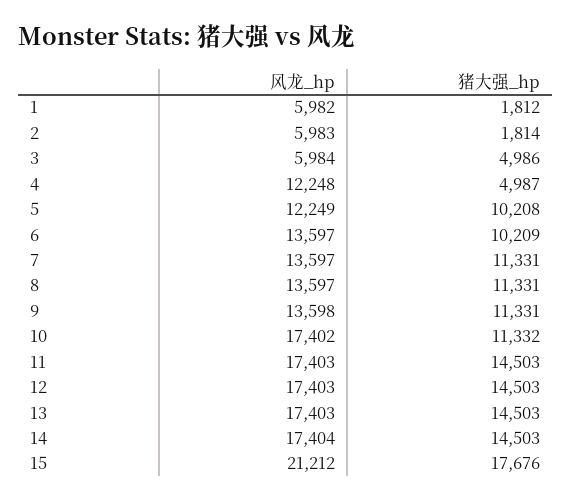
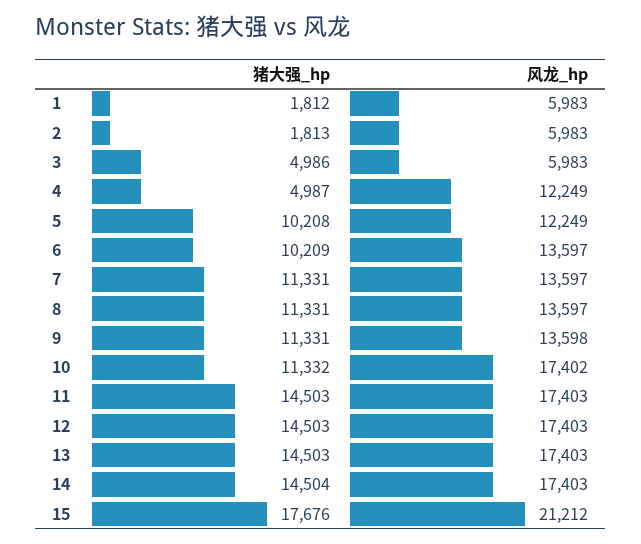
风龙_hp, 1: 5982 -> 5983
猪大强_hp, 2: 1814 -> 1813
风龙_hp, 3: 5984 -> 5983
风龙_hp, 4: 12248 -> 12249
风龙_hp, 14: 17404 -> 17403
猪大强_hp, 14: 14503 -> 14504

